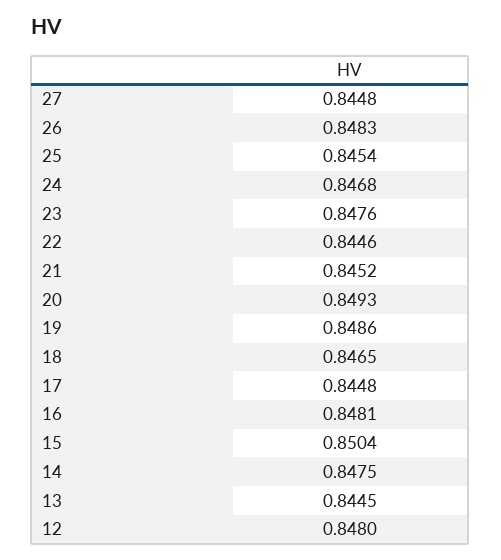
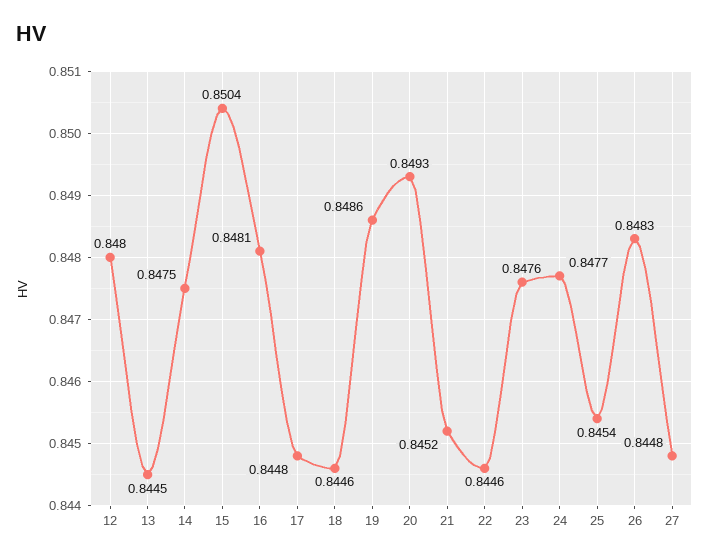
24: 0.8468 -> 0.8477
18: 0.8465 -> 0.8446

